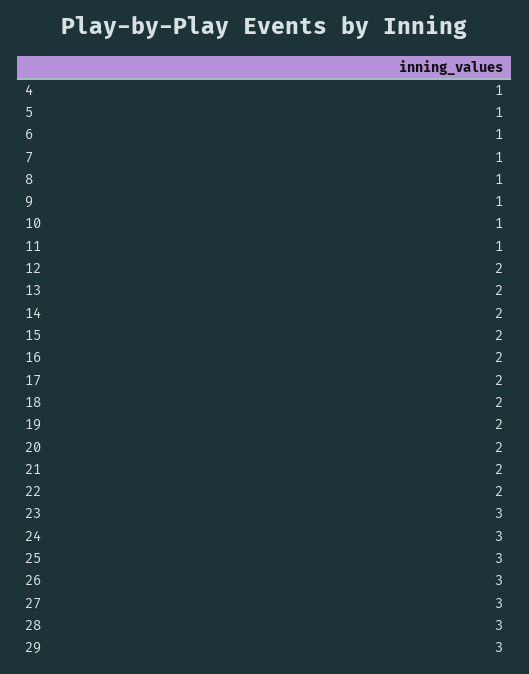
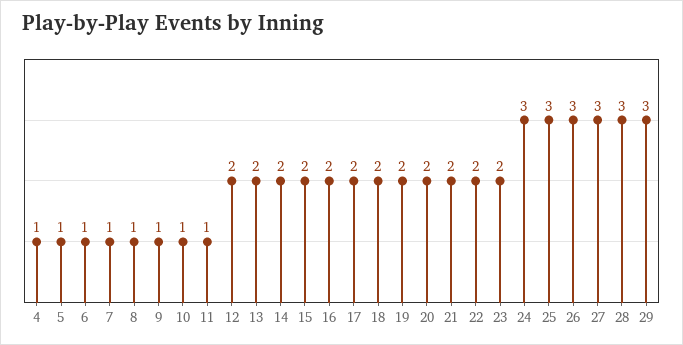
23: 3 -> 2

